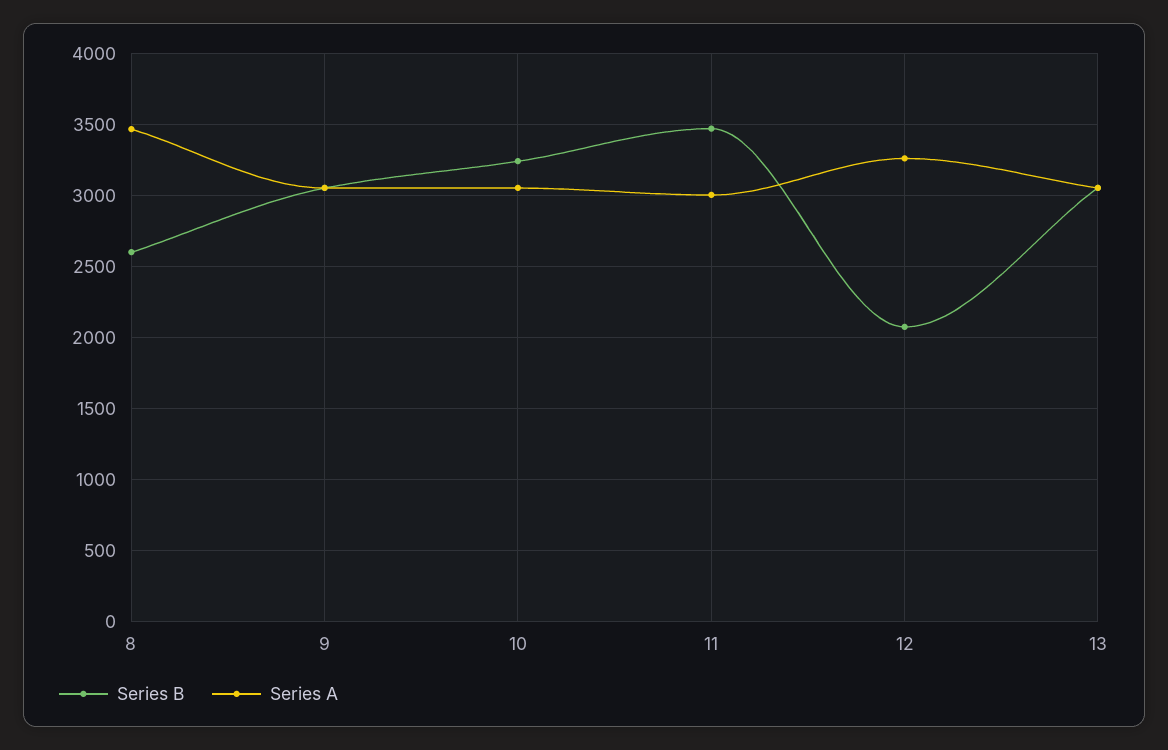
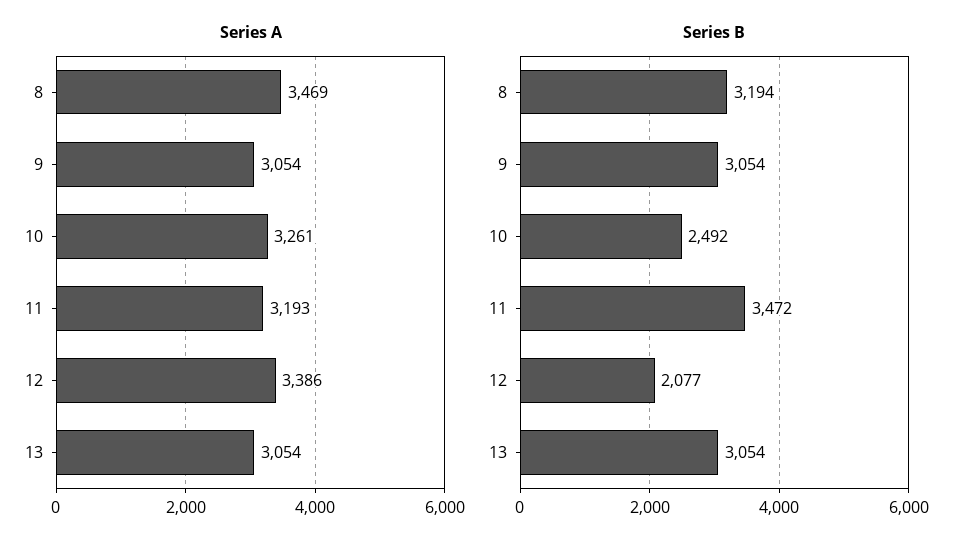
Series B, 8: 2600 -> 3194
Series B, 10: 3250 -> 2492
Series A, 10: 3050 -> 3261
Series A, 11: 3000 -> 3193
Series A, 12: 3250 -> 3386

